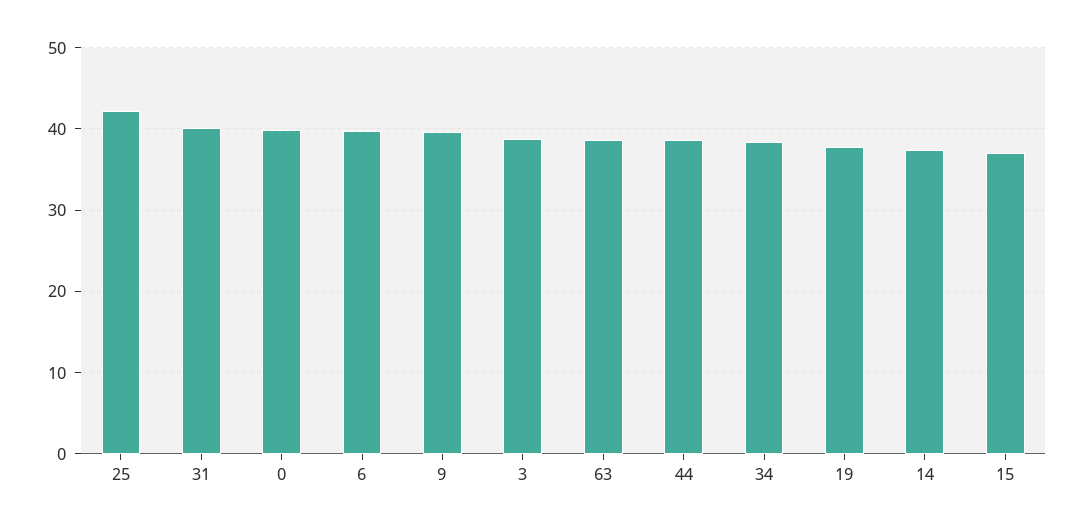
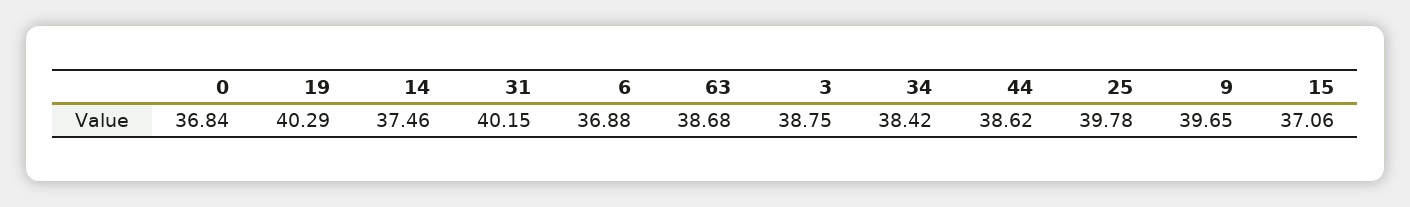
25: 42 -> 39.78
0: 40 -> 36.84
6: 40 -> 36.88
19: 38 -> 40.29

